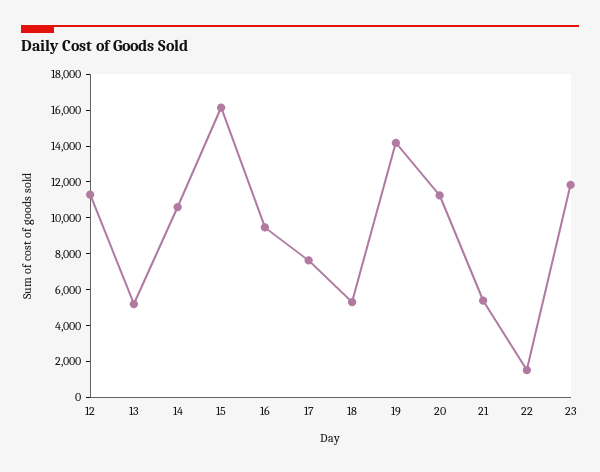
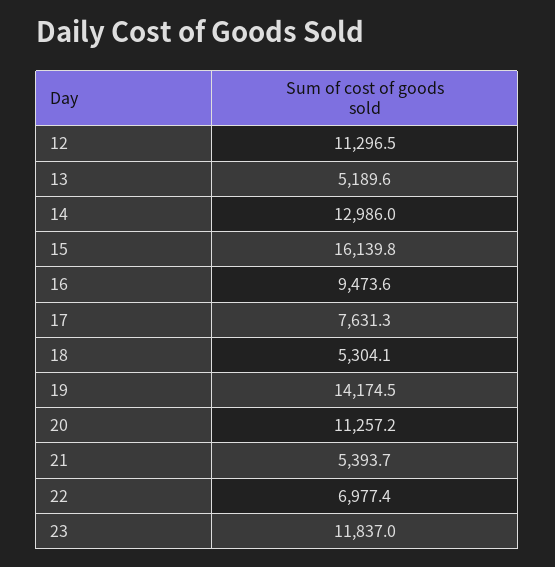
14: 10500 -> 12986
22: 1500 -> 6977.4

